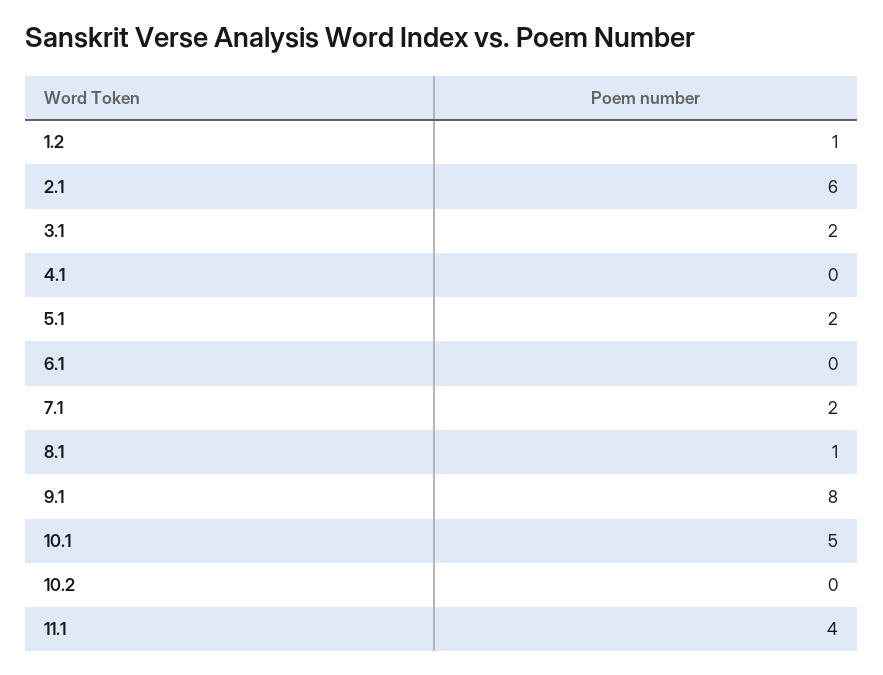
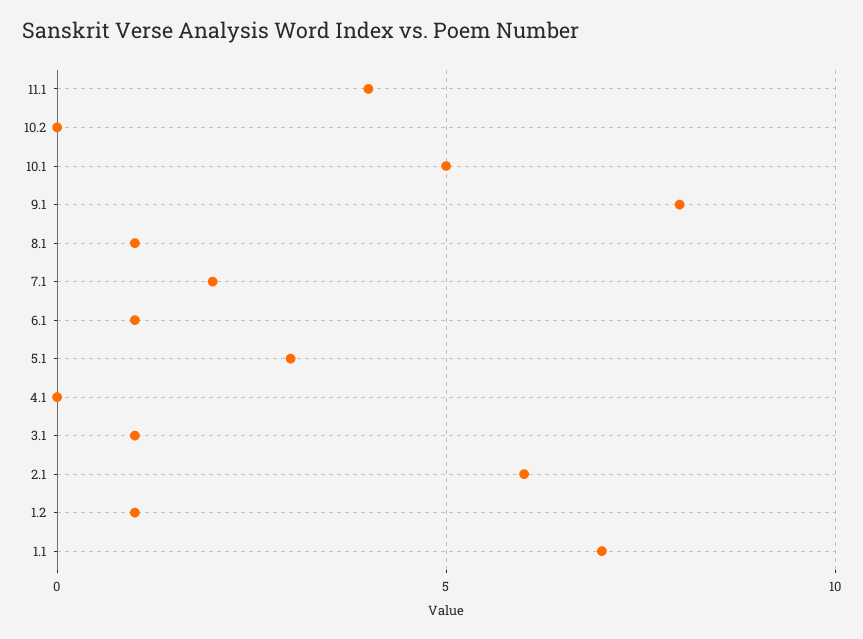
3.1: 2 -> 1
5.1: 2 -> 3
6.1: 0 -> 1
1.1: none -> 7

